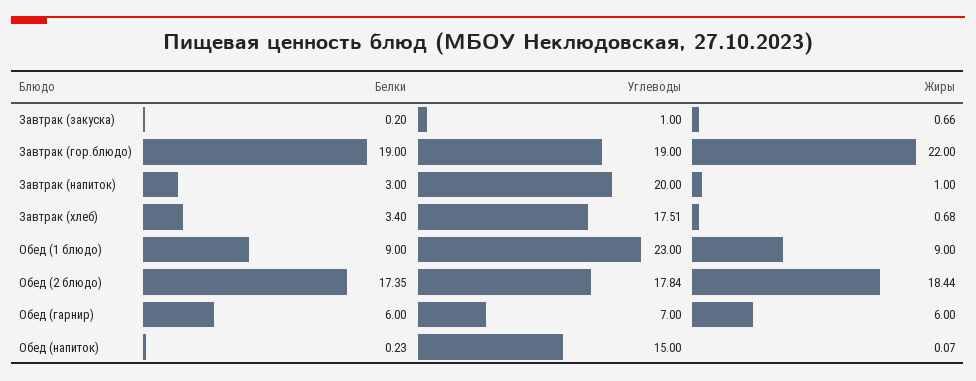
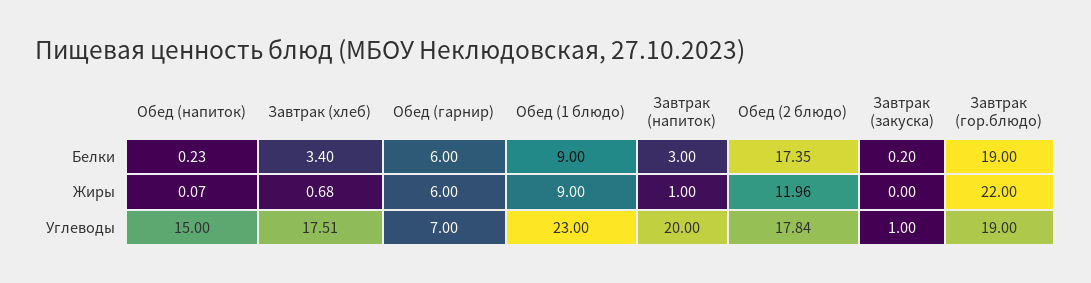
Жиры, Завтрак (закуска): 0.66 -> 0
Жиры, Обед (2 блюдо): 18.44 -> 11.96

